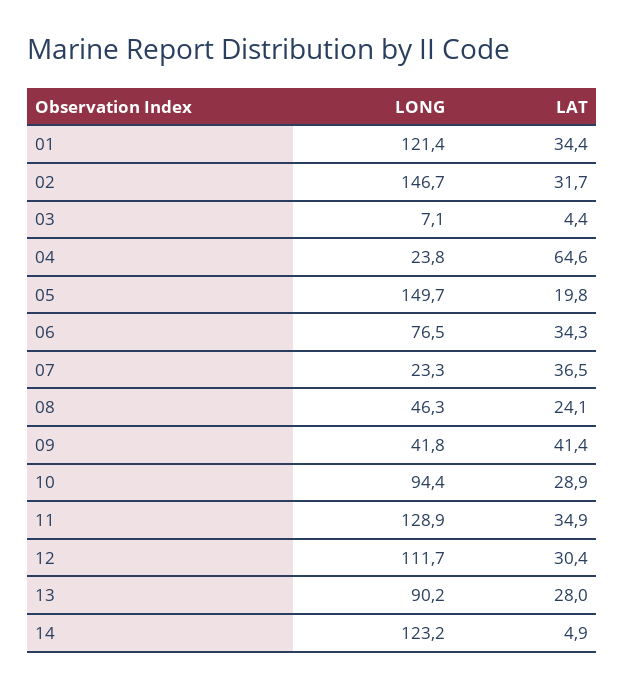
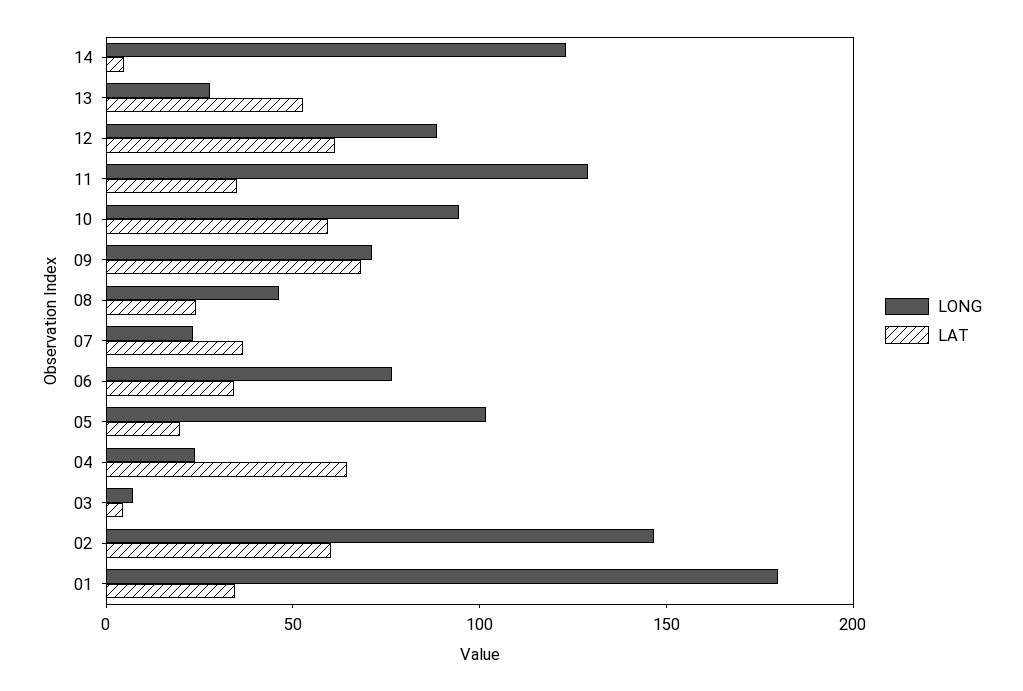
LONG, 01: 121.4 -> 180
LAT, 02: 31.7 -> 60
LONG, 05: 149.7 -> 100
LONG, 09: 41.8 -> 70
LAT, 09: 41.4 -> 70
LAT, 10: 28.9 -> 60
LONG, 12: 111.7 -> 90
LAT, 12: 30.4 -> 60
LONG, 13: 90.2 -> 30
LAT, 13: 28 -> 50

